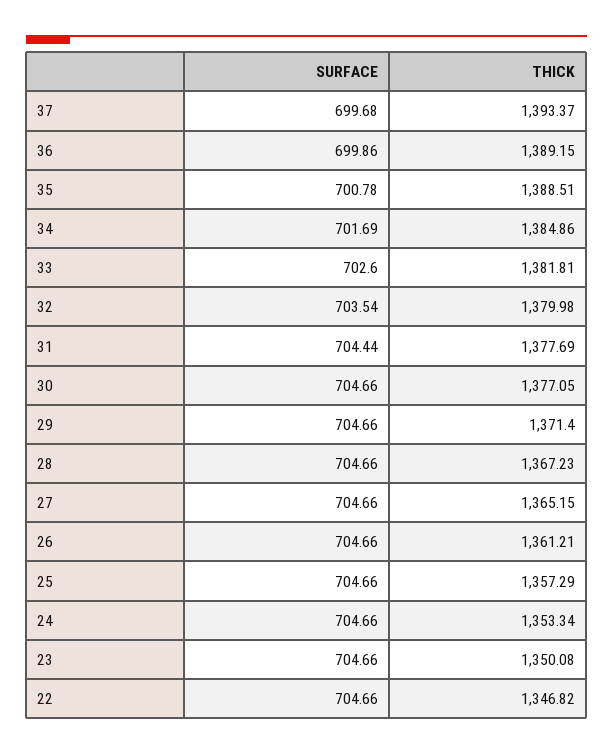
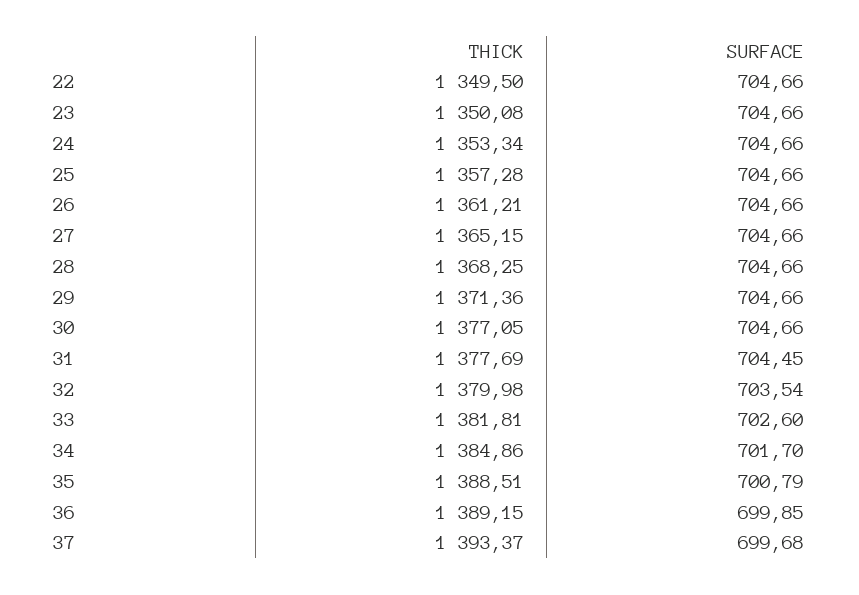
SURFACE, 36: 699.86 -> 699.85
SURFACE, 35: 700.78 -> 700.79
SURFACE, 34: 701.69 -> 701.7
SURFACE, 31: 704.44 -> 704.45
THICK, 29: 1371.4 -> 1371.36
THICK, 28: 1367.23 -> 1368.25
THICK, 25: 1357.29 -> 1357.28
THICK, 22: 1346.82 -> 1349.5

